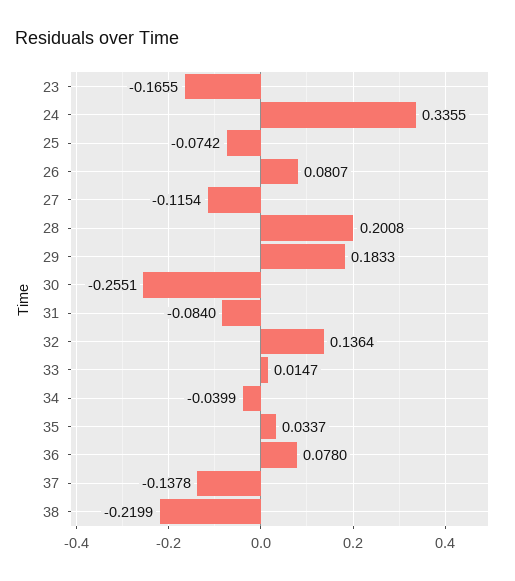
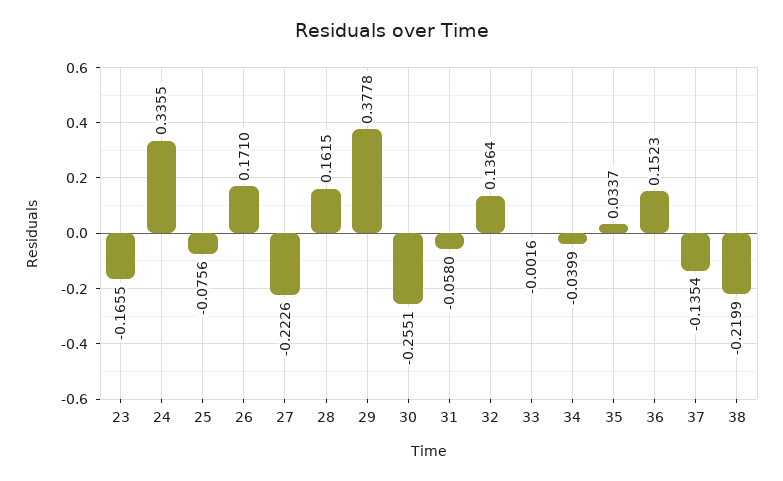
25: -0.0742 -> -0.0756
26: 0.0807 -> 0.171
27: -0.1154 -> -0.2226
28: 0.2008 -> 0.1615
29: 0.1833 -> 0.3778
31: -0.084 -> -0.058
33: 0.0147 -> -0.0016
36: 0.078 -> 0.1523
37: -0.1378 -> -0.1354

